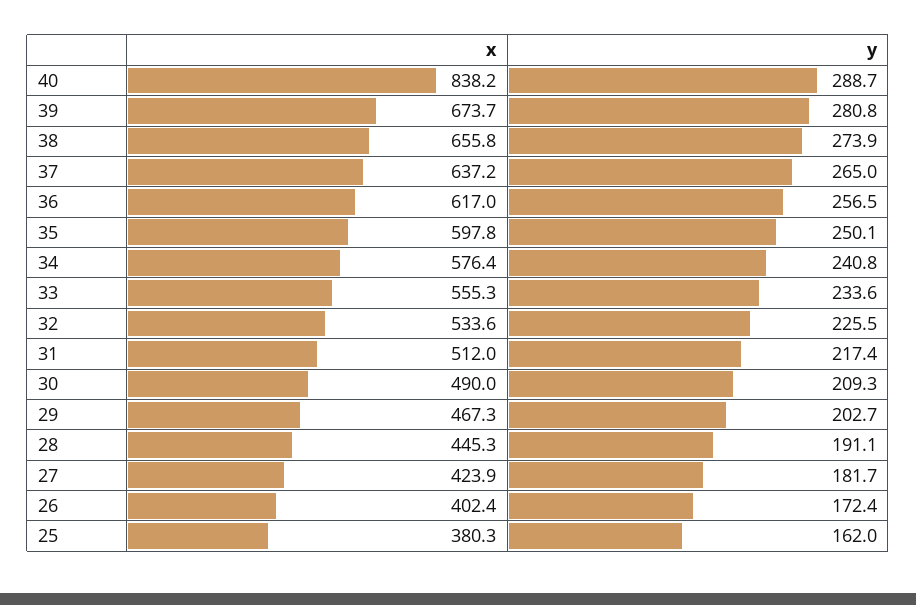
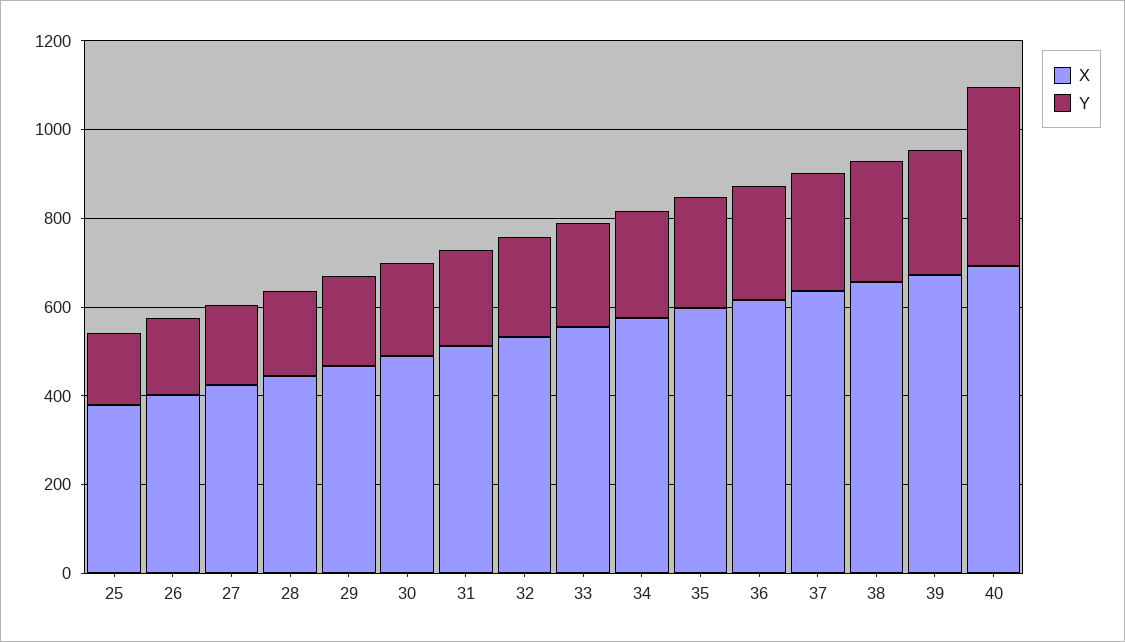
x, 40: 838.2 -> 700
y, 40: 288.7 -> 400

